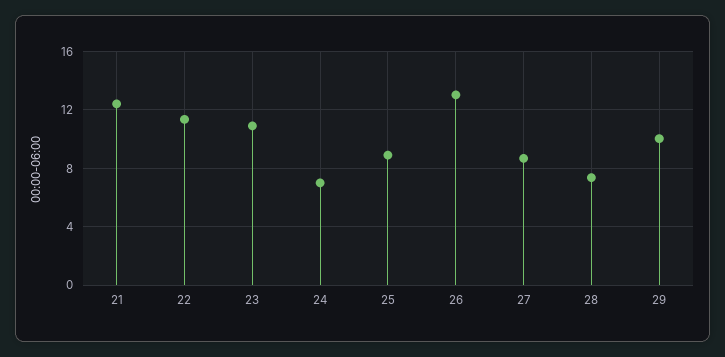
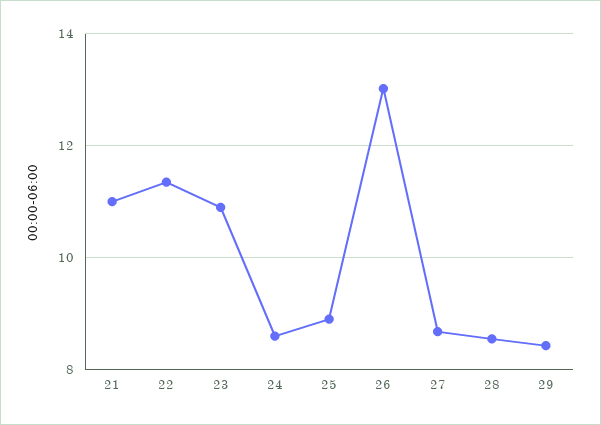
21: 12.5 -> 11
24: 7 -> 8.6
28: 7.5 -> 8.6
29: 10 -> 8.4

